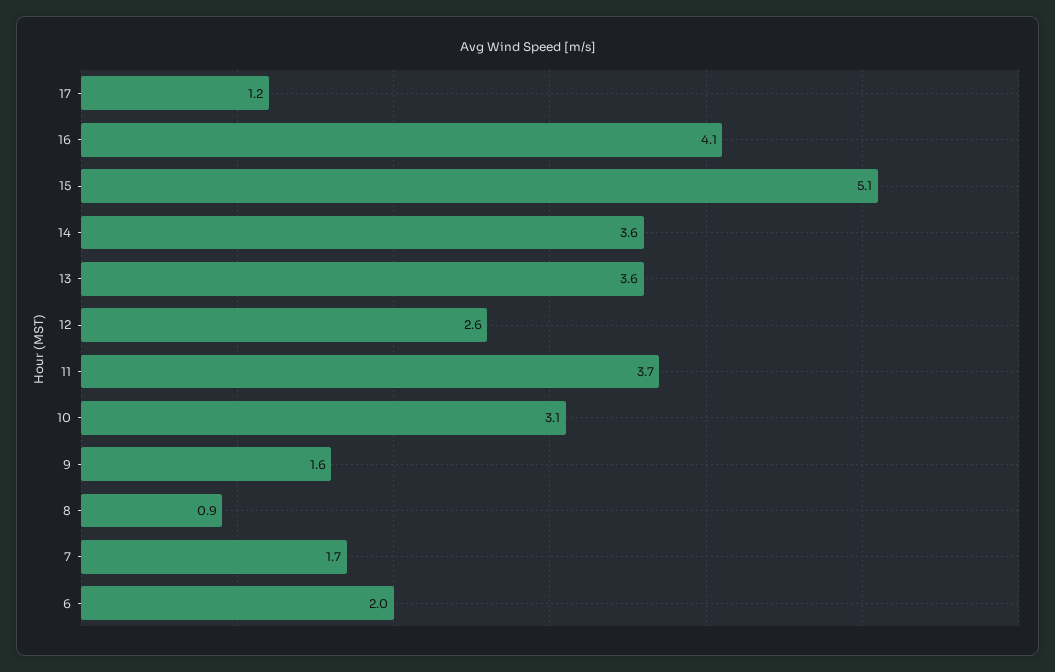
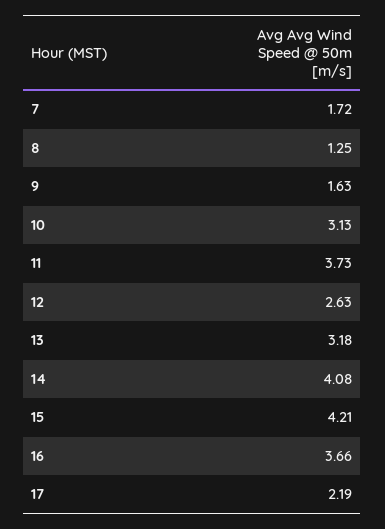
17: 1.2 -> 2.19
16: 4.1 -> 3.66
15: 5.1 -> 4.21
14: 3.6 -> 4.08
13: 3.6 -> 3.18
8: 0.9 -> 1.25
6: 2 -> none

